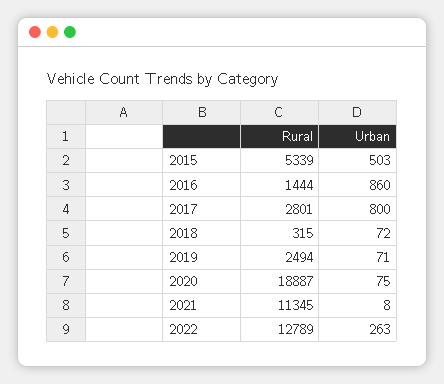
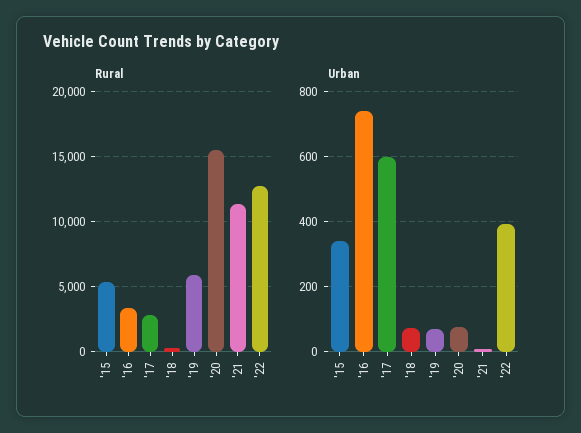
Urban, 2015: 503 -> 340
Rural, 2016: 1444 -> 3500
Urban, 2016: 860 -> 740
Urban, 2017: 800 -> 600
Rural, 2019: 2494 -> 6000
Rural, 2020: 18887 -> 15500
Urban, 2022: 263 -> 400

